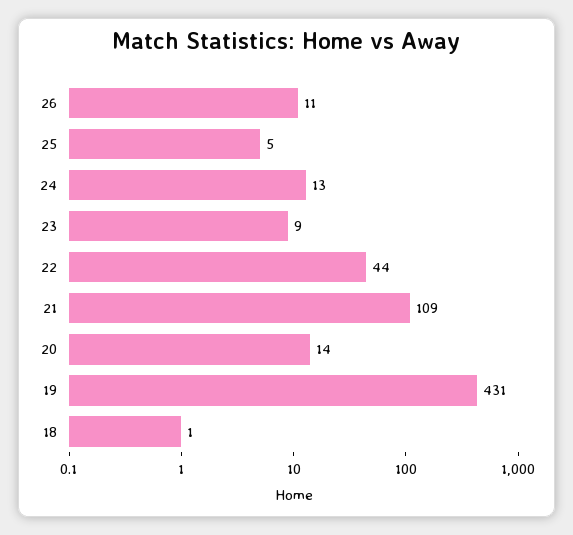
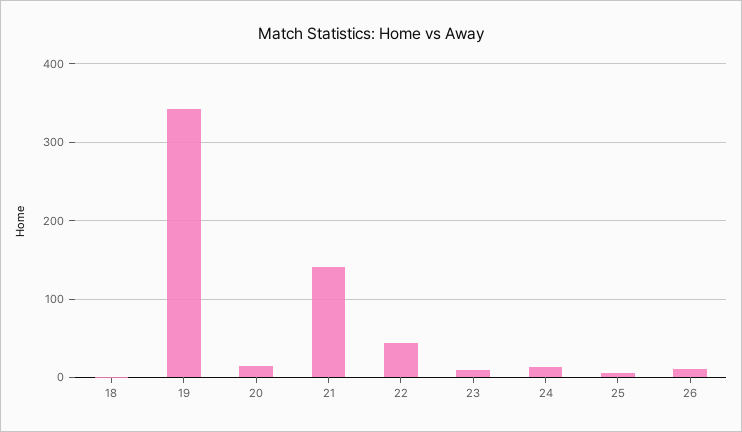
21: 109 -> 140
19: 431 -> 340

